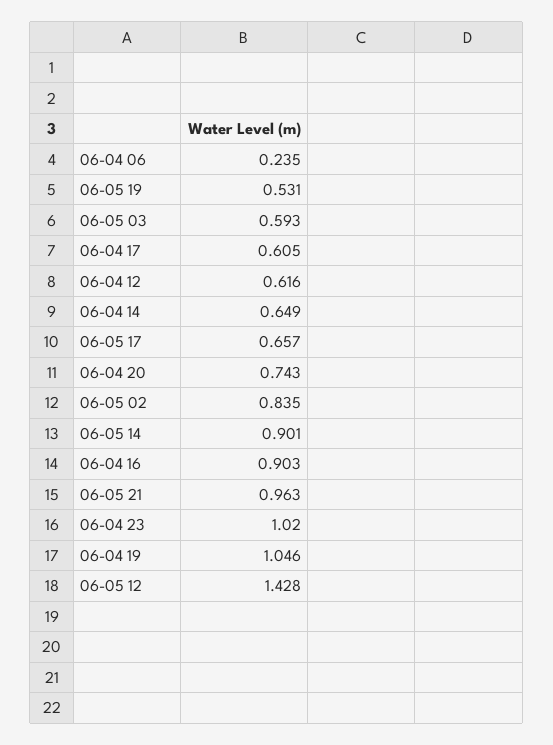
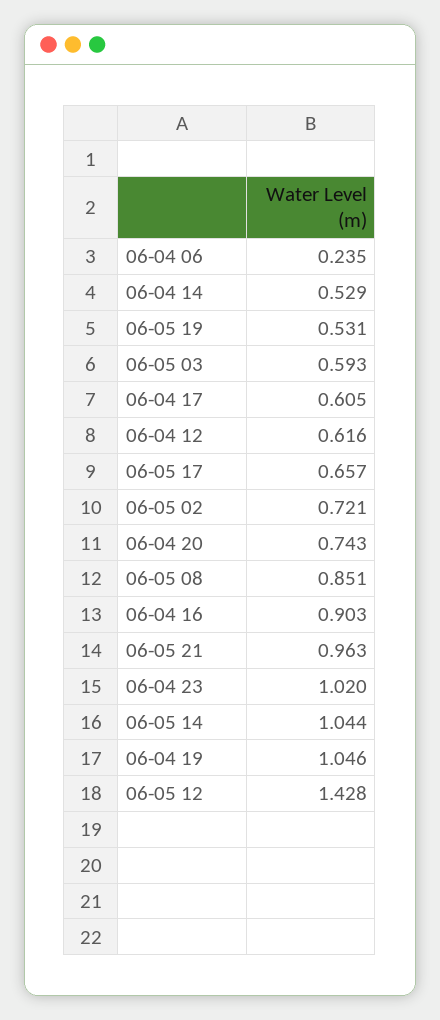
06-04 14: 0.649 -> 0.529
06-05 02: 0.835 -> 0.721
06-05 14: 0.901 -> 1.044
06-05 08: none -> 0.851

